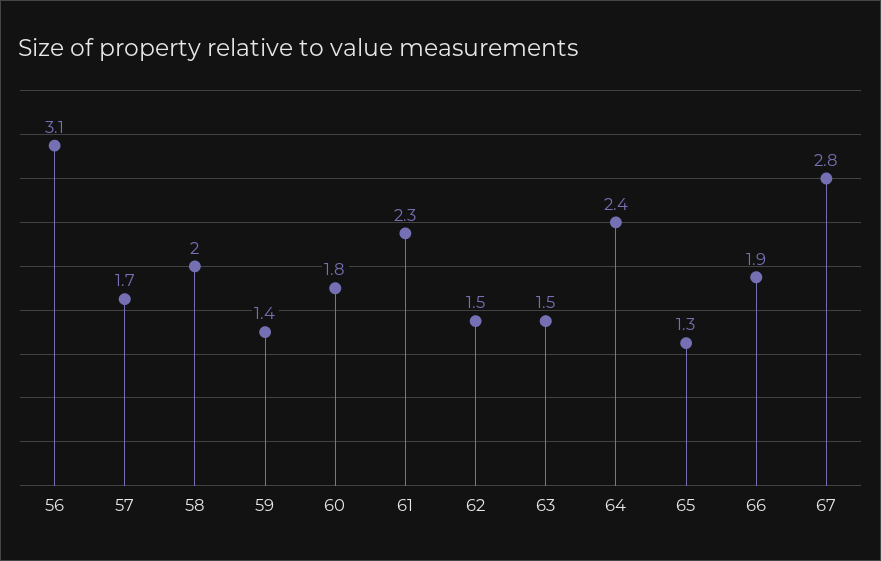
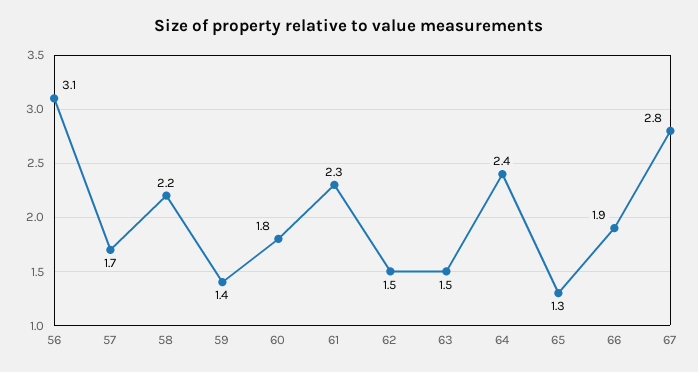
58: 2 -> 2.2

